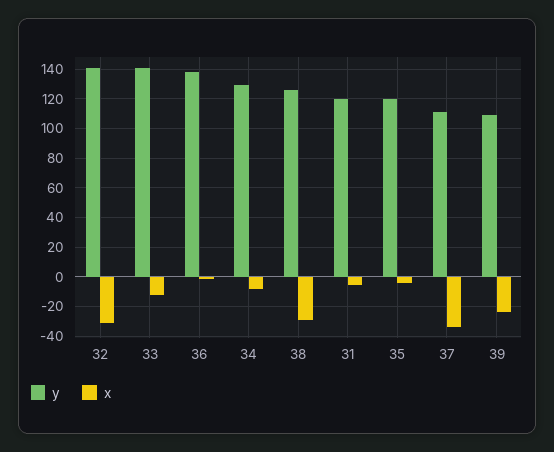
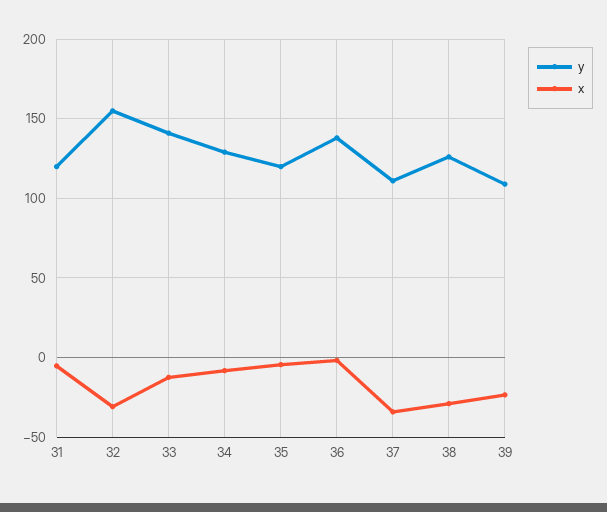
y, 32: 140 -> 155

